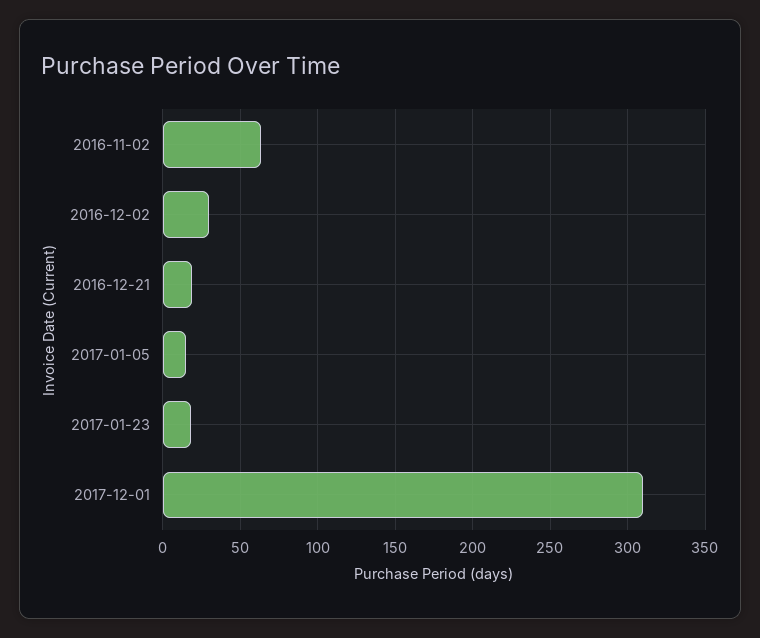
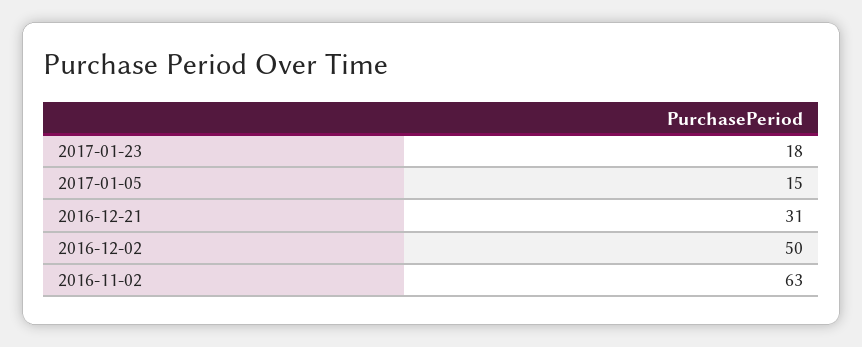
2016-12-02: 30 -> 50
2016-12-21: 20 -> 31
2017-12-01: 310 -> none

